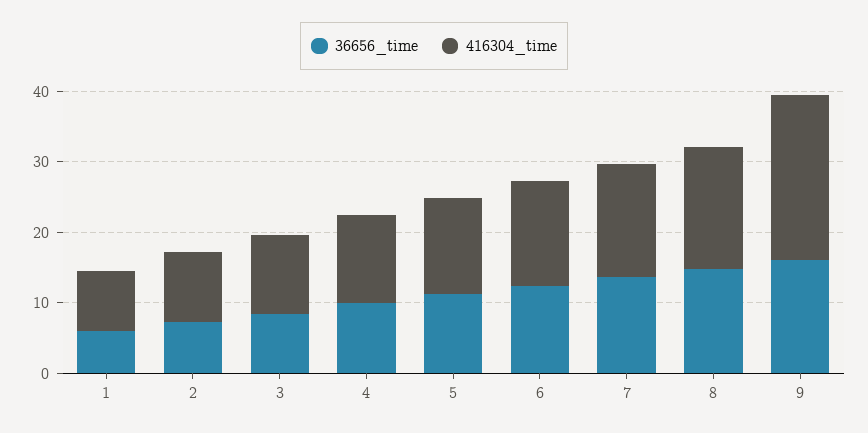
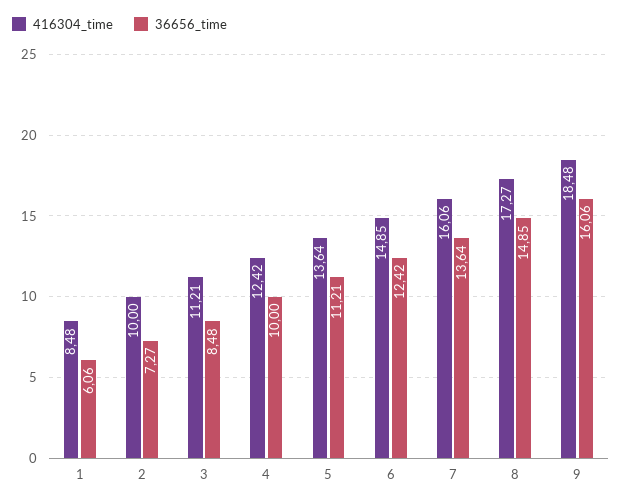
416304_time, 9: 24 -> 18.48

